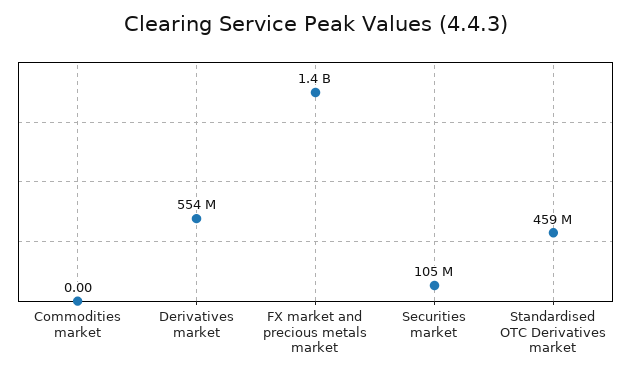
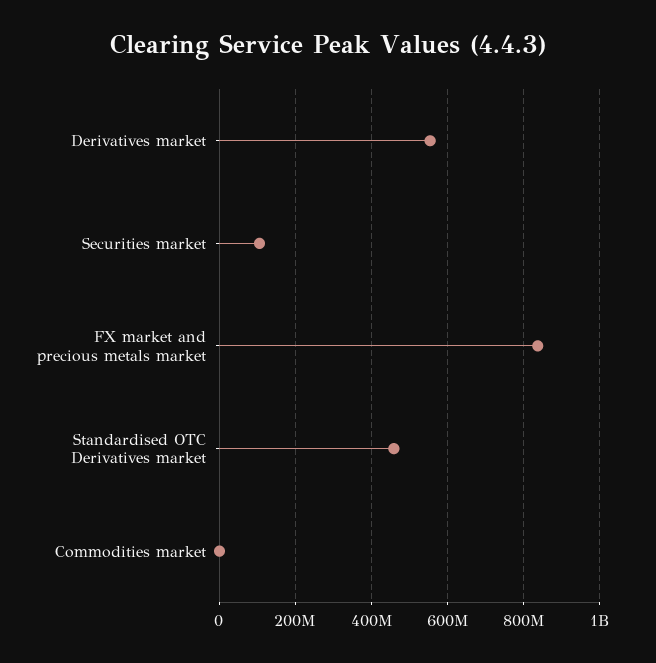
FX market and precious metals market: 1400000000 -> 840000000

